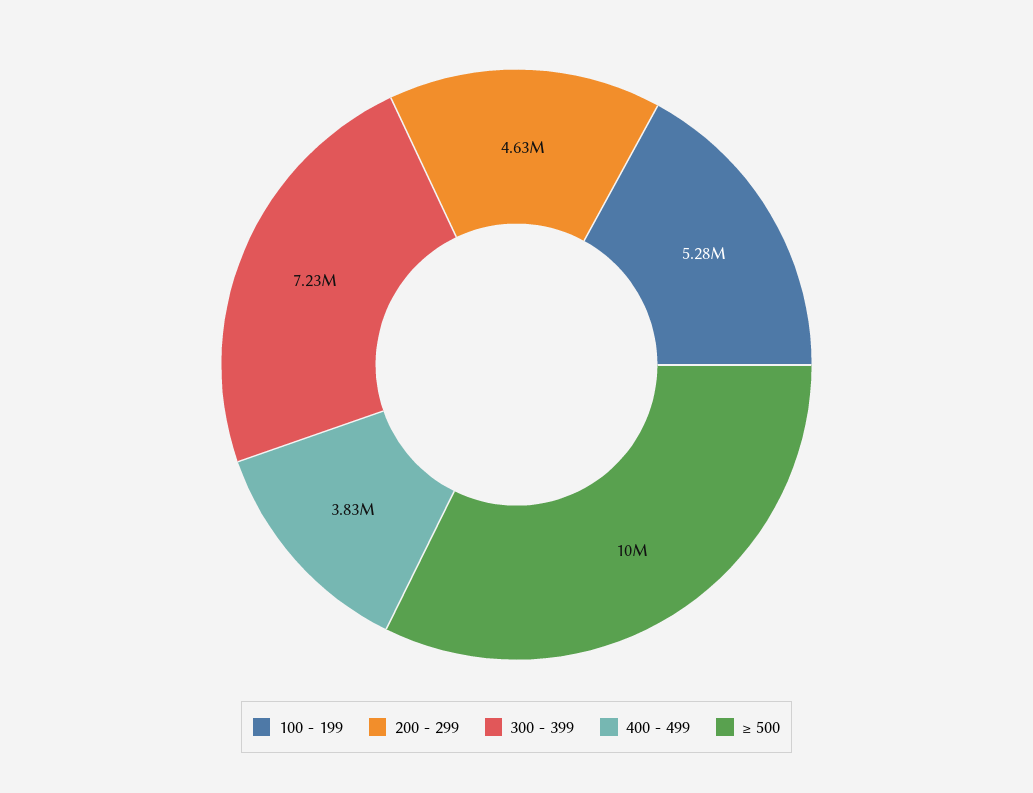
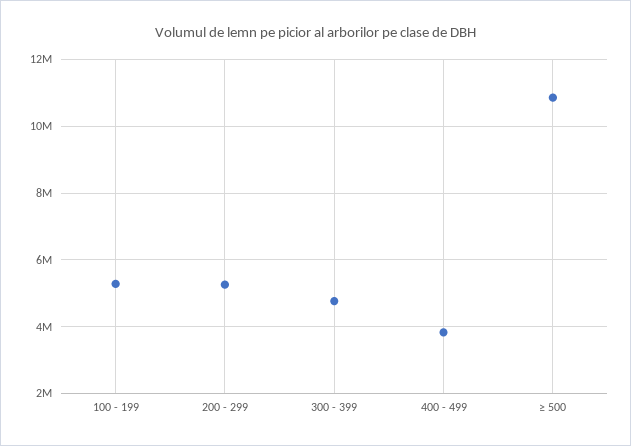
200 - 299: 4630000 -> 5200000
300 - 399: 7230000 -> 4800000
≥ 500: 10000000 -> 10800000

